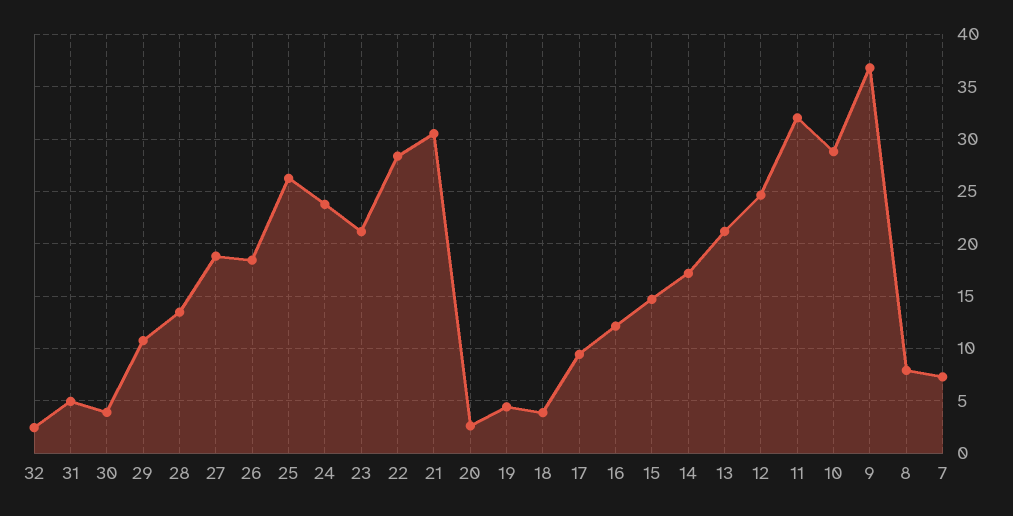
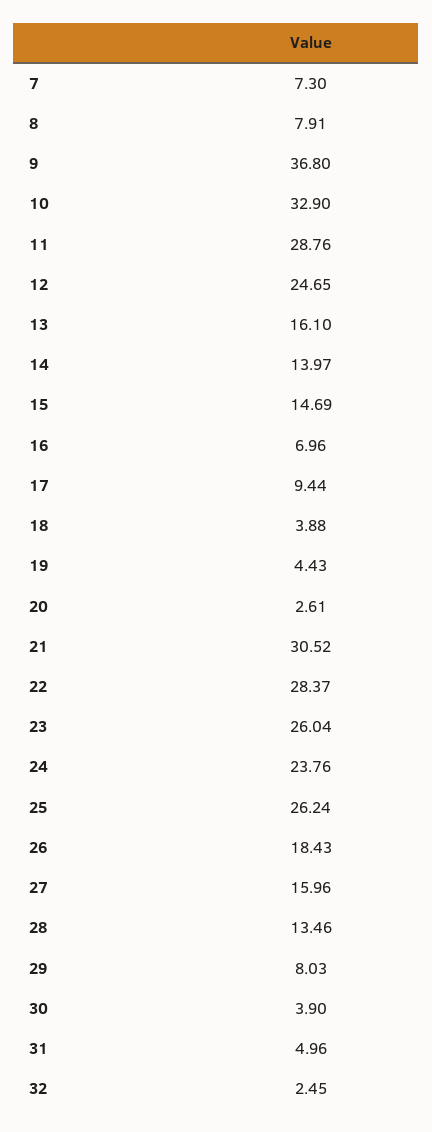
29: 11 -> 8.03
27: 19 -> 15.96
23: 21 -> 26.04
16: 12 -> 6.96
14: 17 -> 13.97
13: 21 -> 16.1
11: 32 -> 28.76
10: 29 -> 32.9

